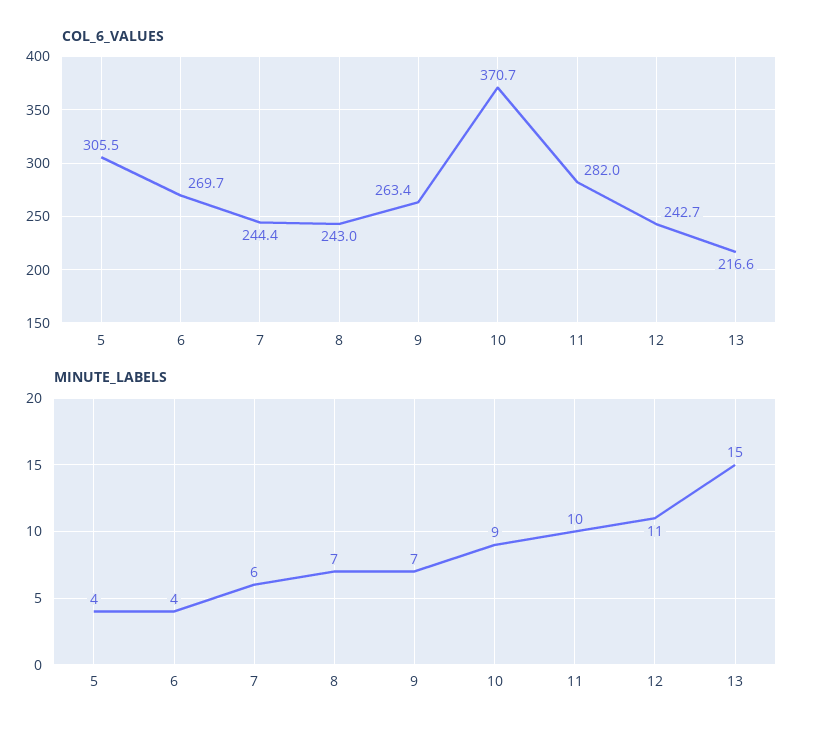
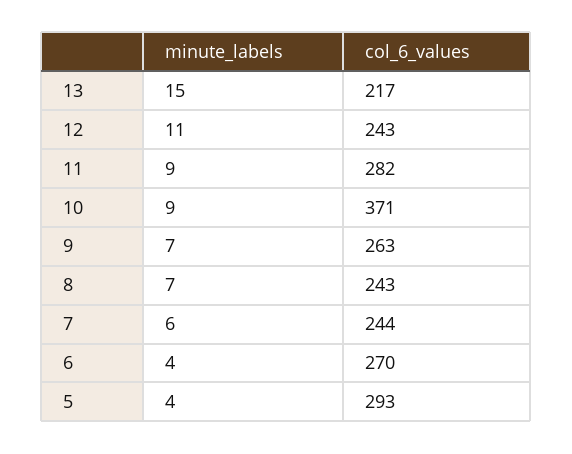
COL_6_VALUES, 5: 305.5 -> 293
MINUTE_LABELS, 11: 10 -> 9

